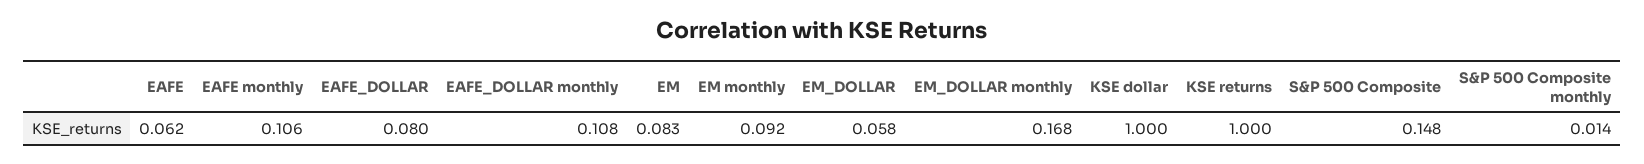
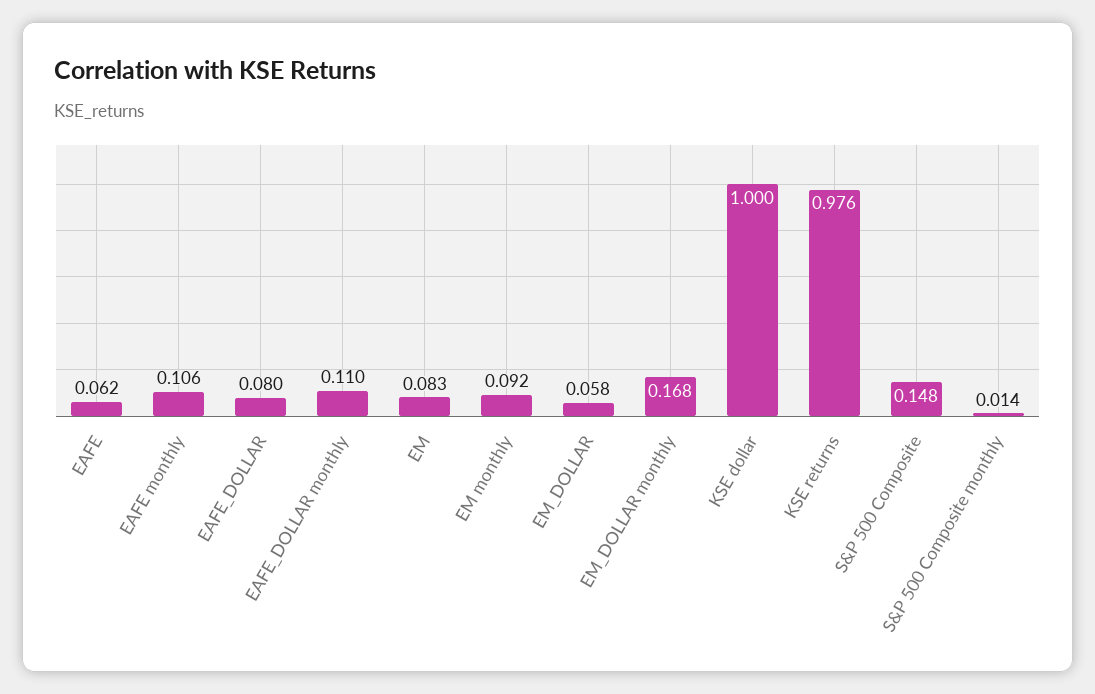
EAFE_DOLLAR monthly: 0.108 -> 0.11
KSE returns: 1 -> 0.976

